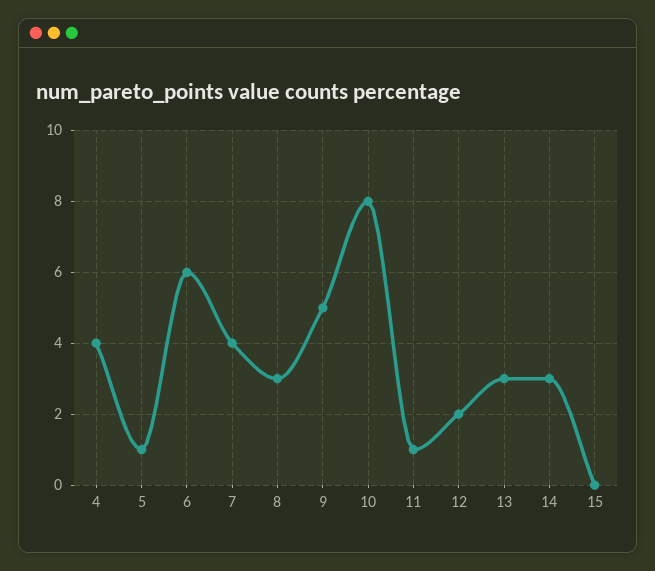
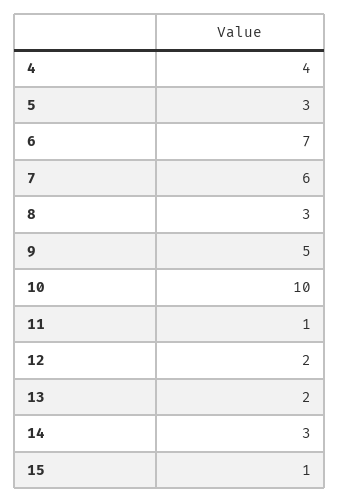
5: 1 -> 3
6: 6 -> 7
7: 4 -> 6
10: 8 -> 10
13: 3 -> 2
15: 0 -> 1

